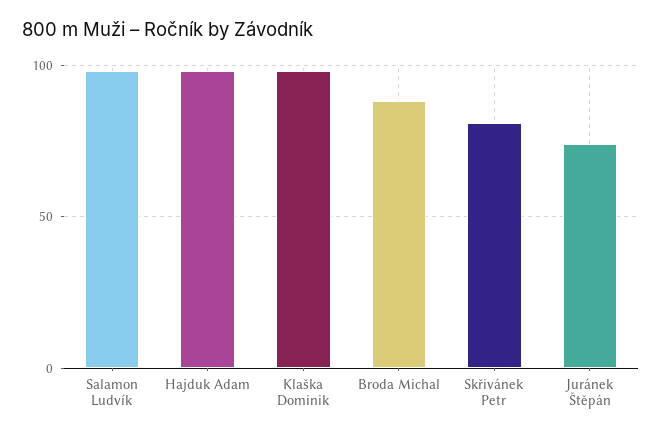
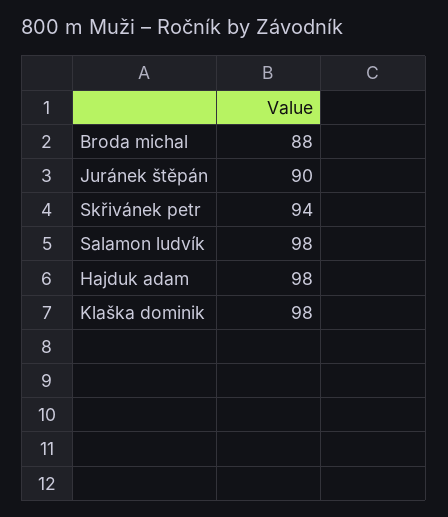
Skřivánek Petr: 80 -> 94
Juránek Štěpán: 75 -> 90

